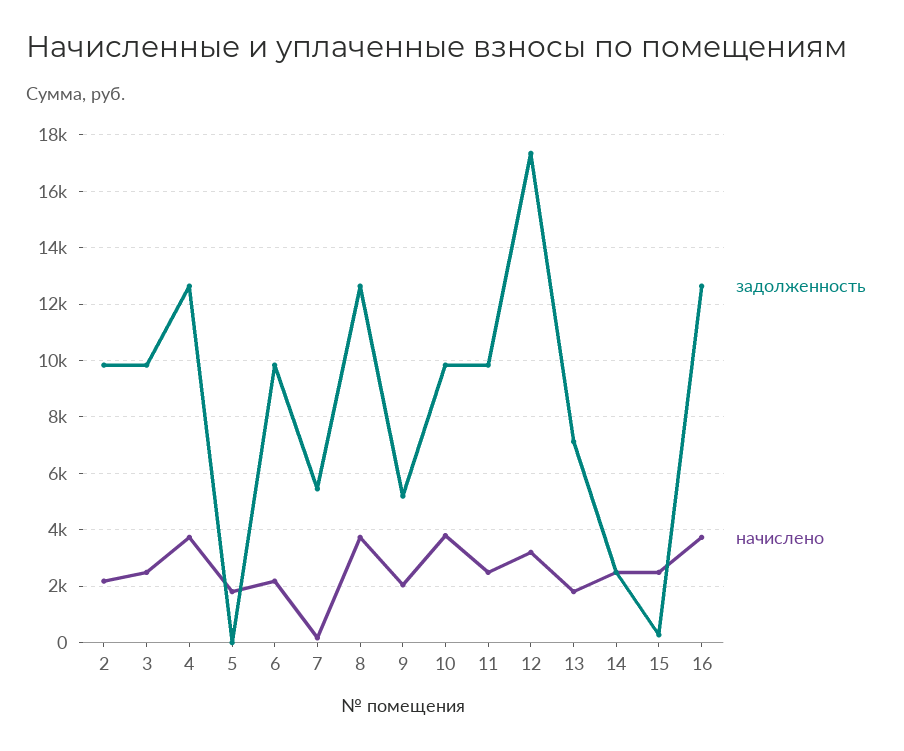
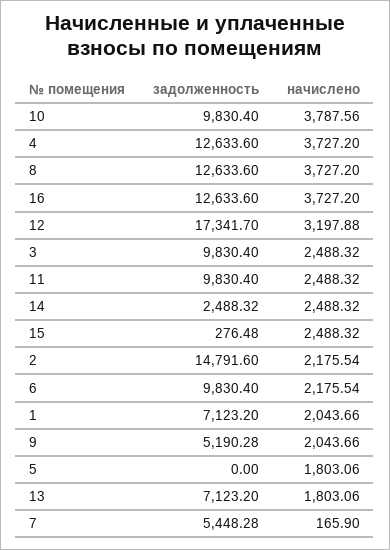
задолженность, 2: 9750 -> 14791.6
задолженность, 1: none -> 7123.2
начислено, 1: none -> 2043.66

